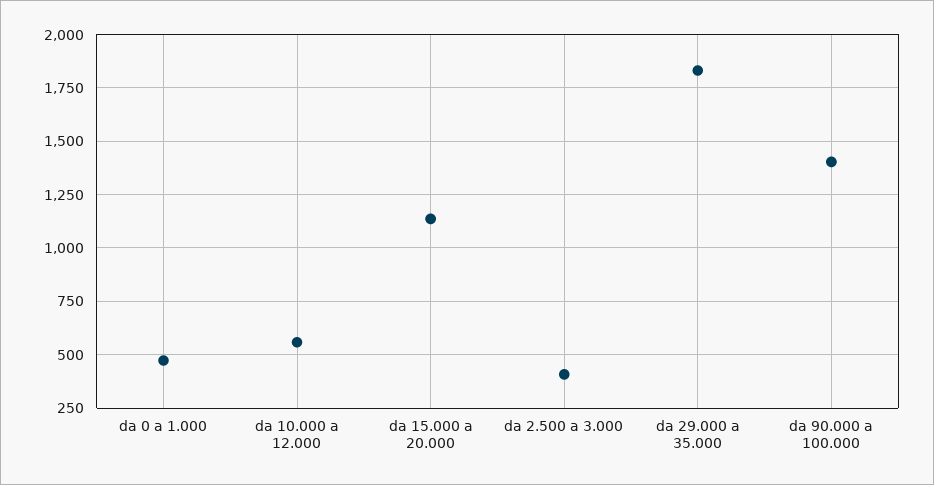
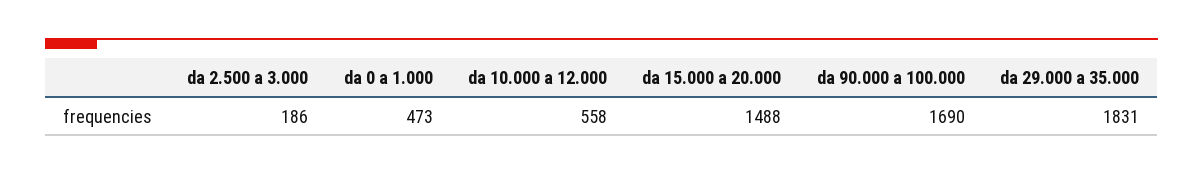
da 15.000 a 20.000: 1150 -> 1488
da 2.500 a 3.000: 400 -> 186
da 90.000 a 100.000: 1400 -> 1690

